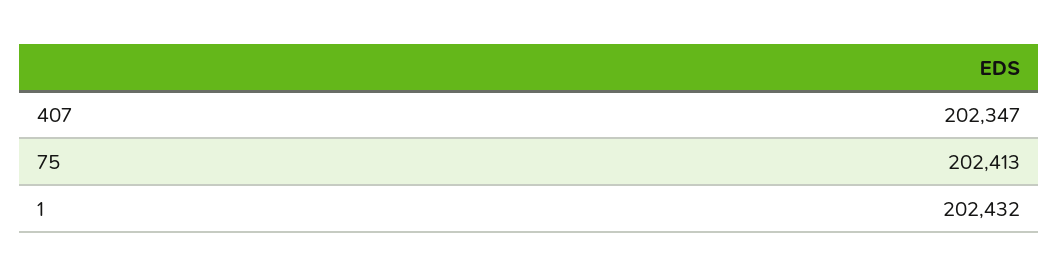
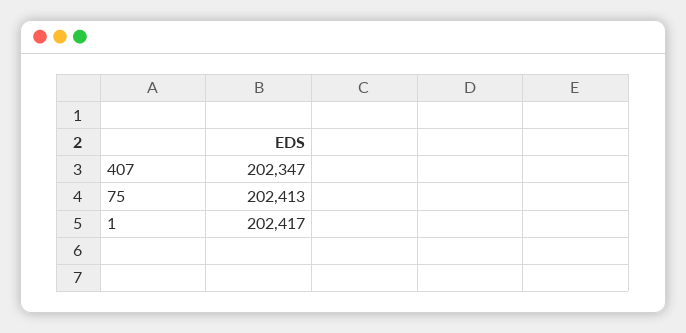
1: 202432 -> 202417

